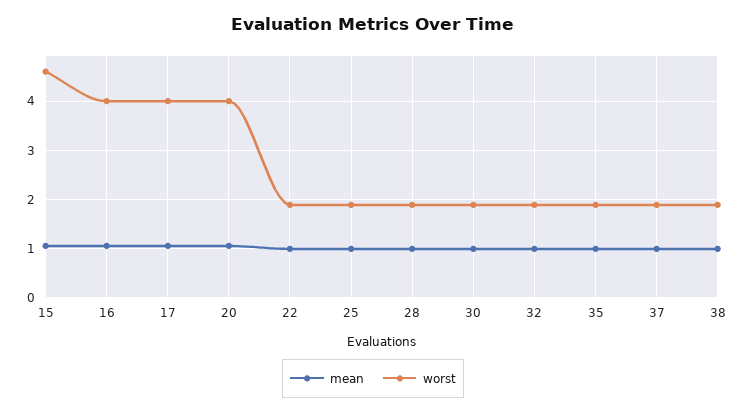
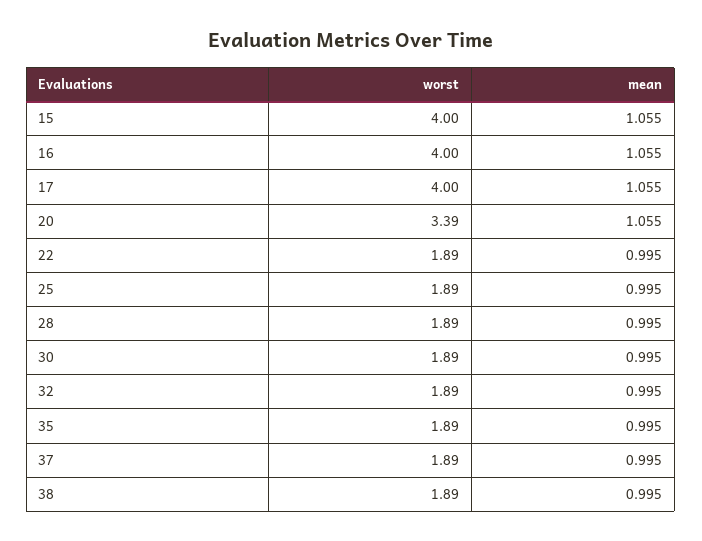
worst, 15: 4.6 -> 4
worst, 20: 4 -> 3.39

